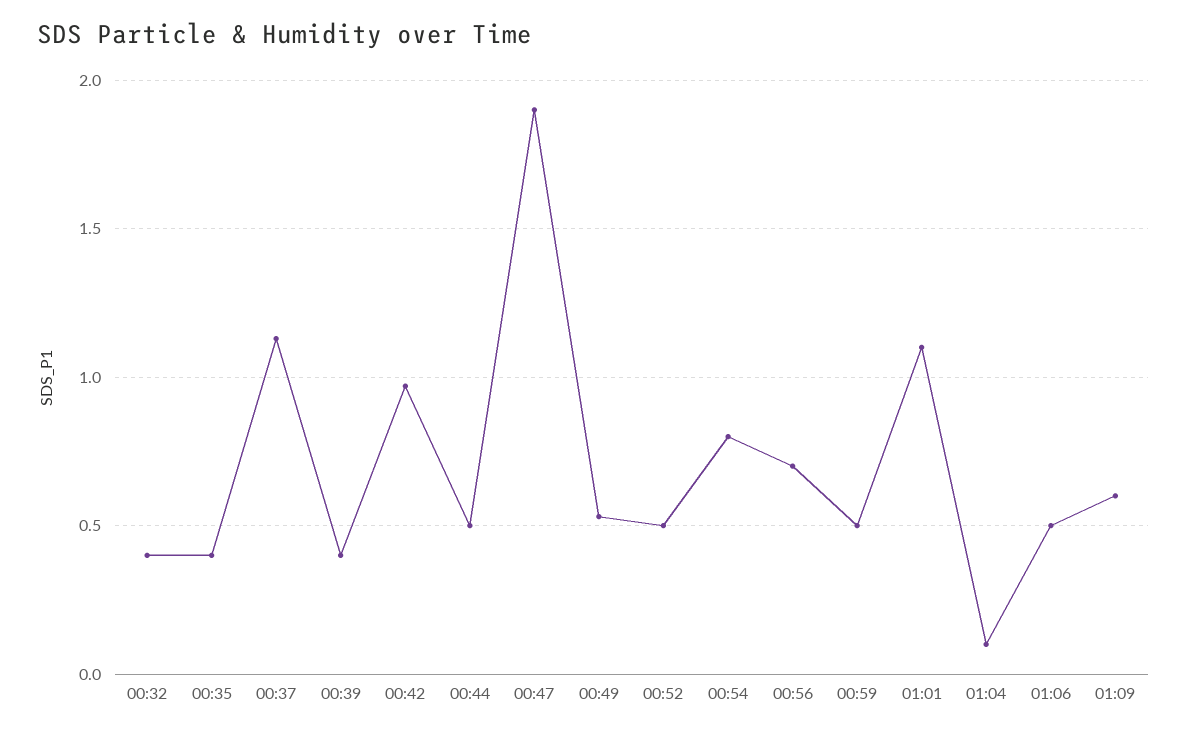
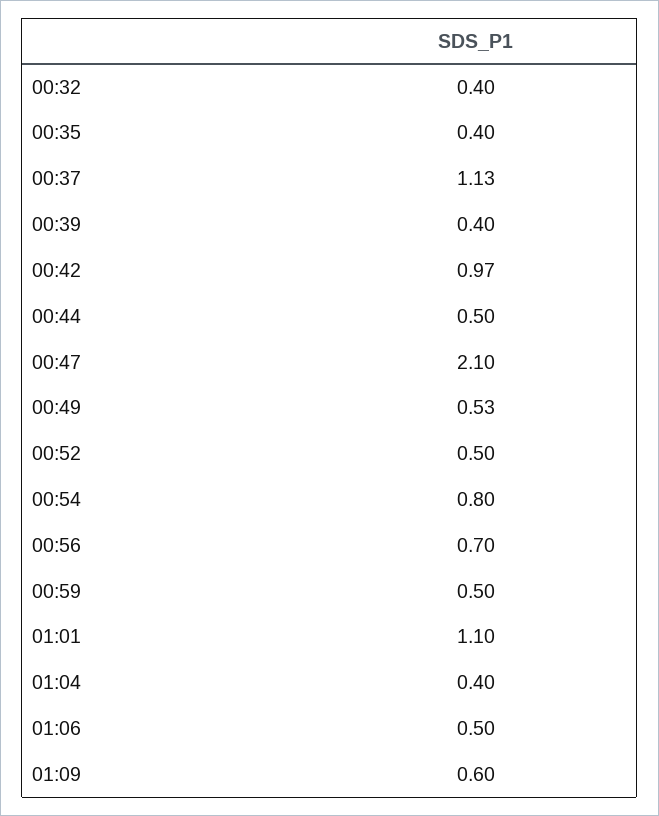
00:47: 1.9 -> 2.1
01:04: 0.1 -> 0.4

